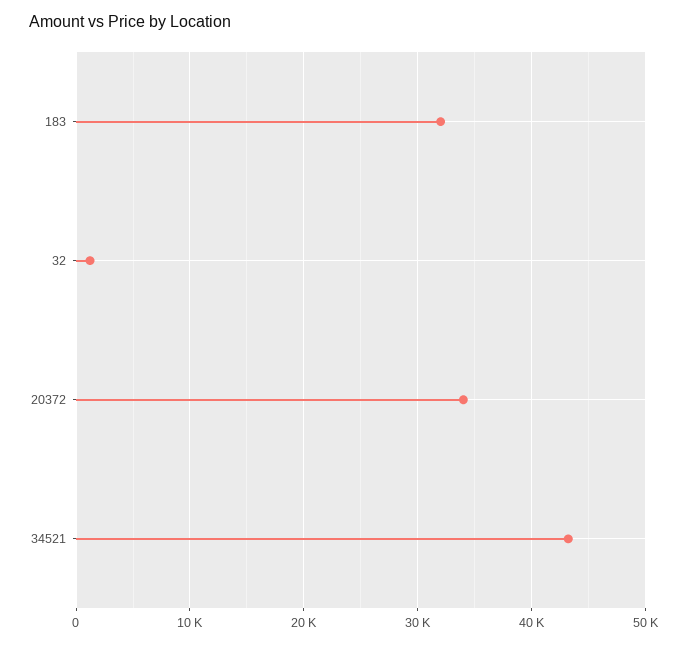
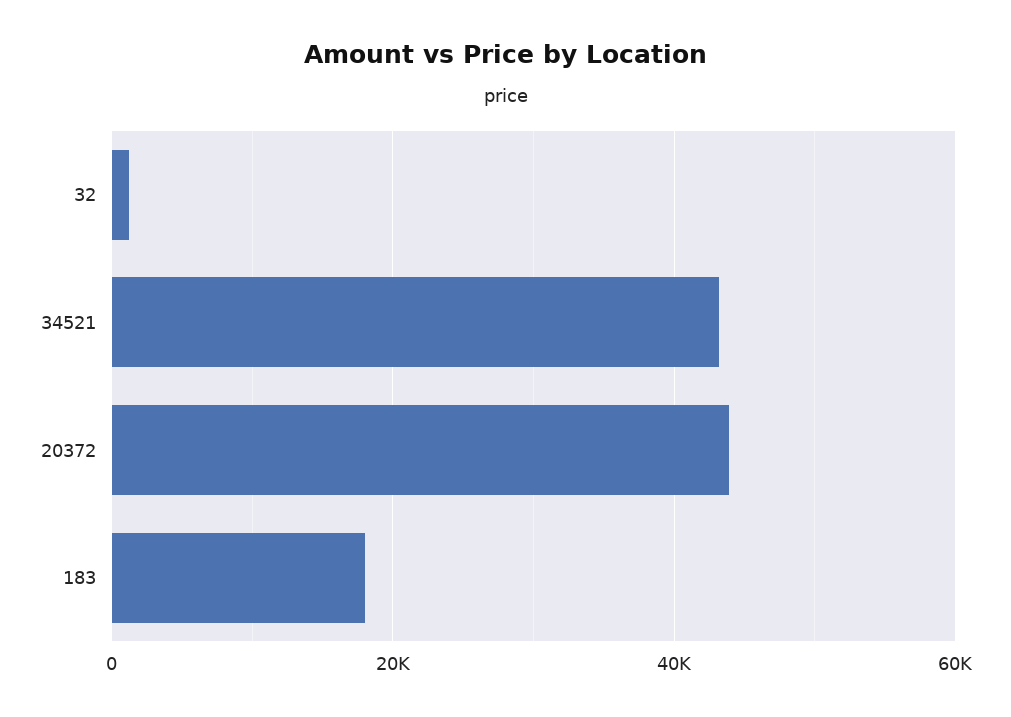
183: 32000 -> 18000
20372: 34000 -> 44000

